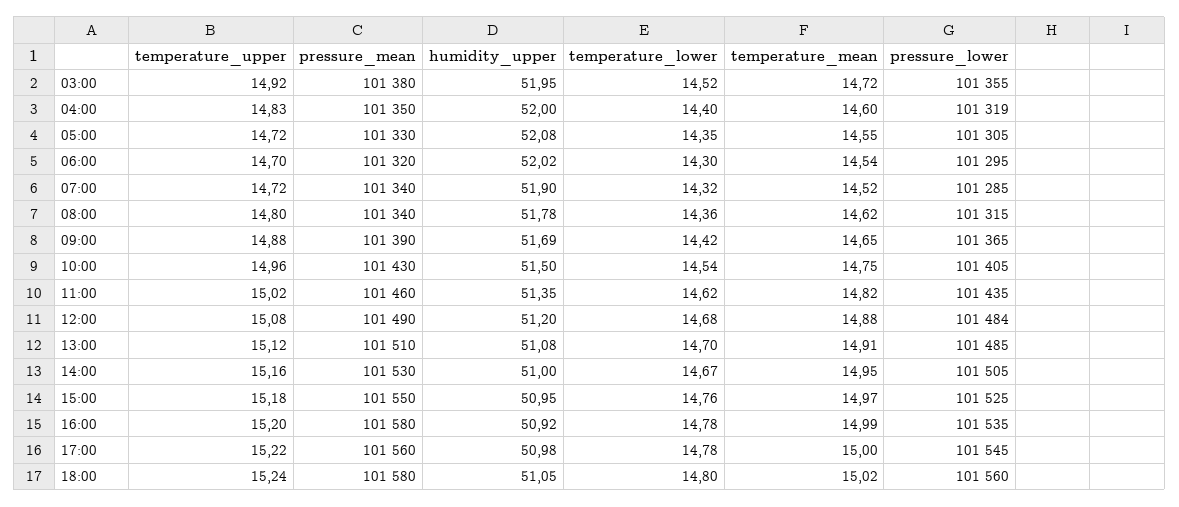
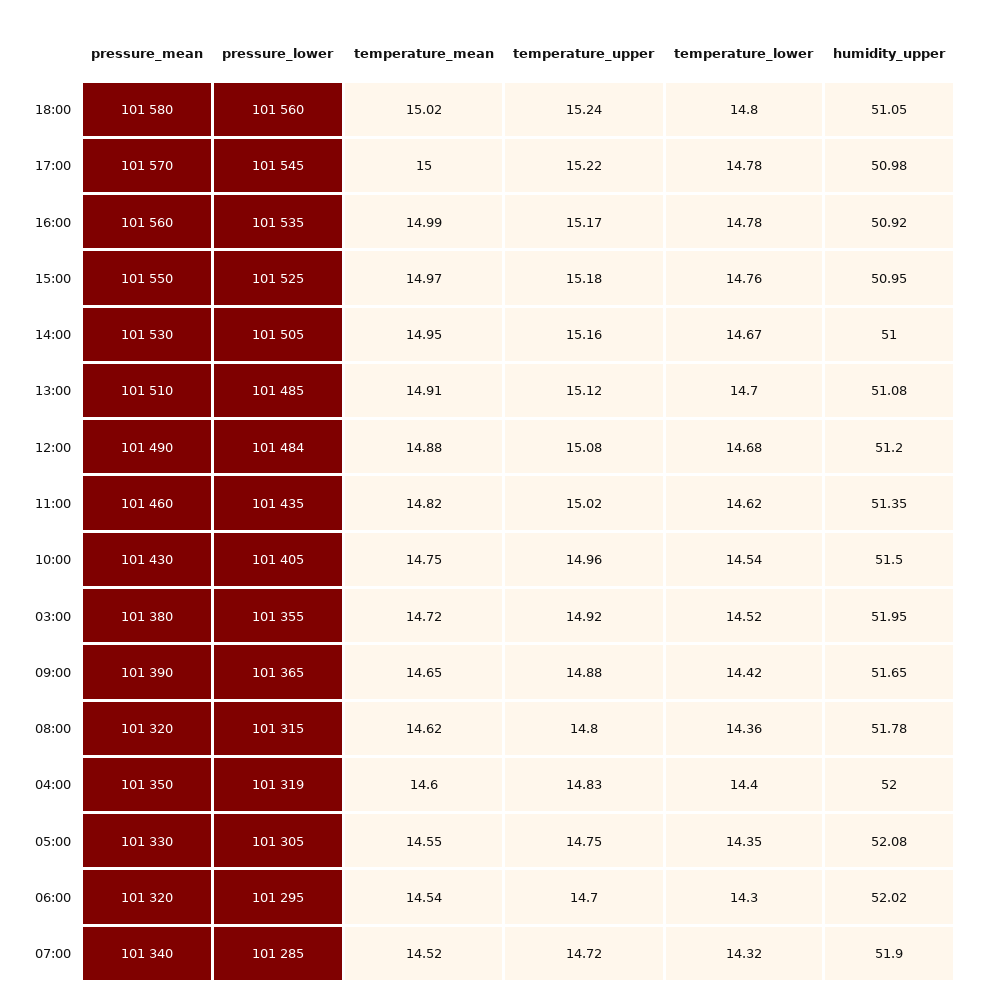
temperature_upper, 05:00: 14.72 -> 14.75
pressure_mean, 08:00: 101340 -> 101320
humidity_upper, 09:00: 51.69 -> 51.65
temperature_upper, 16:00: 15.2 -> 15.17
pressure_mean, 16:00: 101580 -> 101560
pressure_mean, 17:00: 101560 -> 101570

